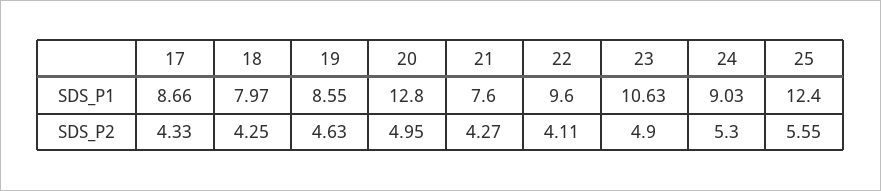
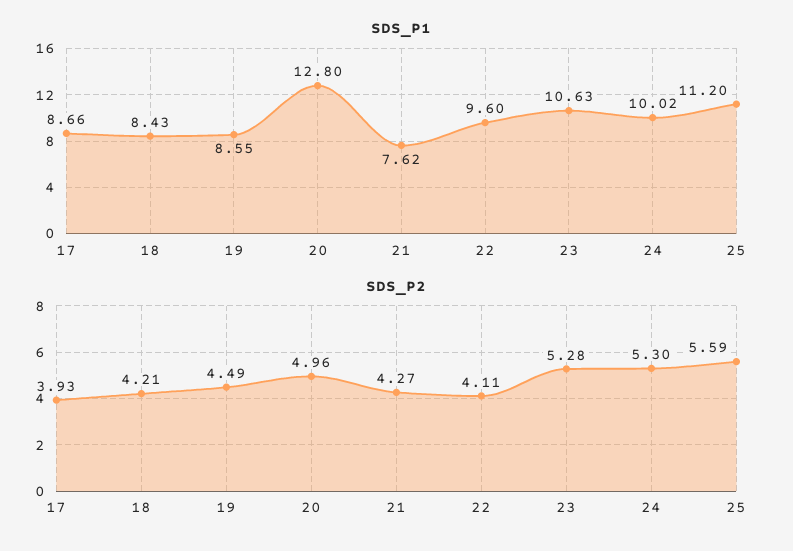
SDS_P1, 18: 7.97 -> 8.43
SDS_P1, 21: 7.6 -> 7.62
SDS_P1, 24: 9.03 -> 10.02
SDS_P1, 25: 12.4 -> 11.2
SDS_P2, 17: 4.33 -> 3.93
SDS_P2, 18: 4.25 -> 4.21
SDS_P2, 19: 4.63 -> 4.49
SDS_P2, 20: 4.95 -> 4.96
SDS_P2, 23: 4.9 -> 5.28
SDS_P2, 25: 5.55 -> 5.59

